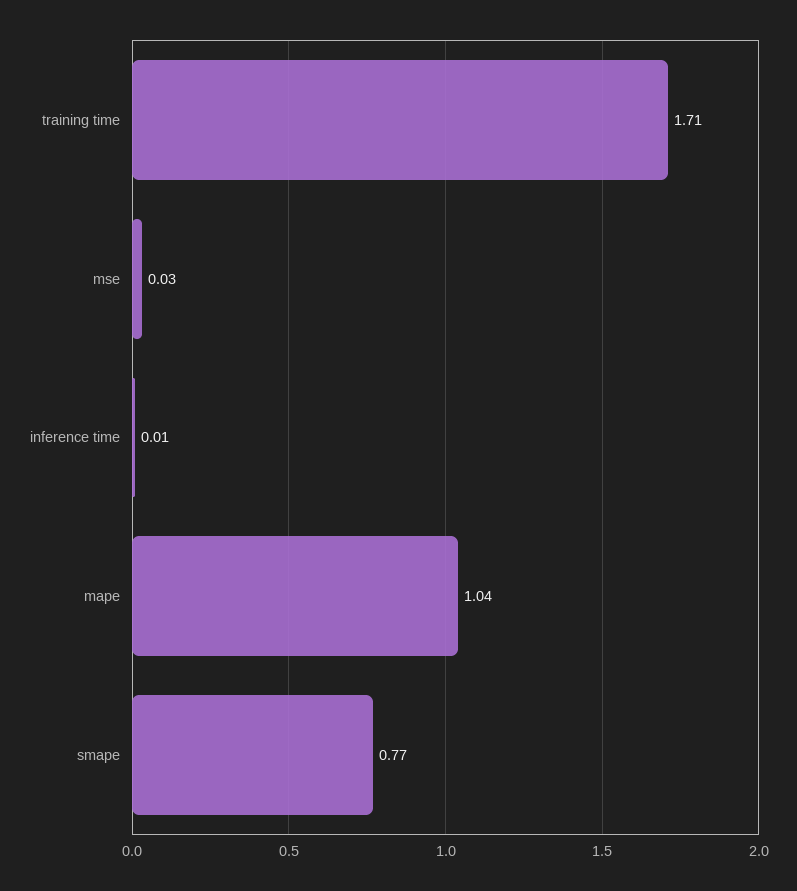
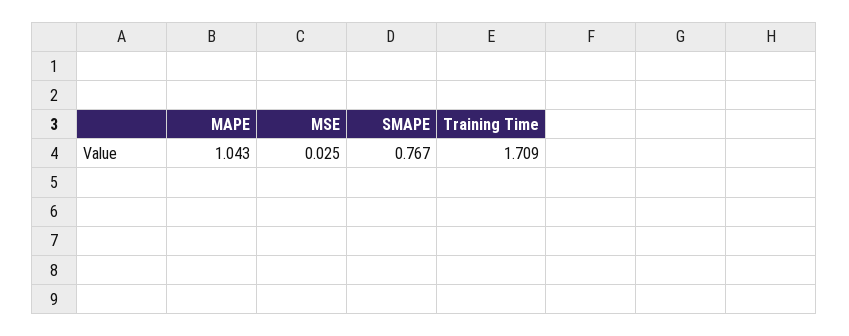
inference time: 0.01 -> none

